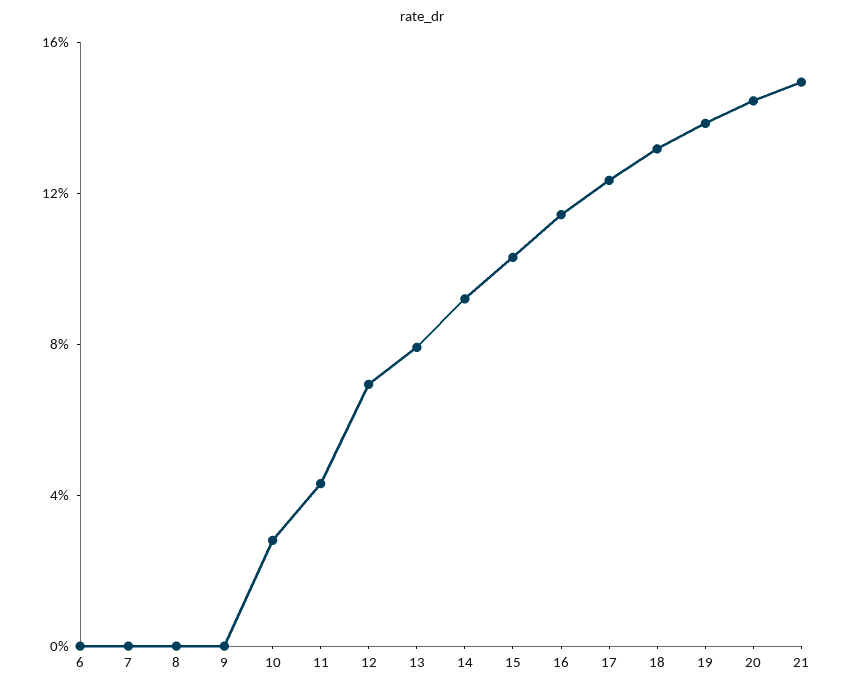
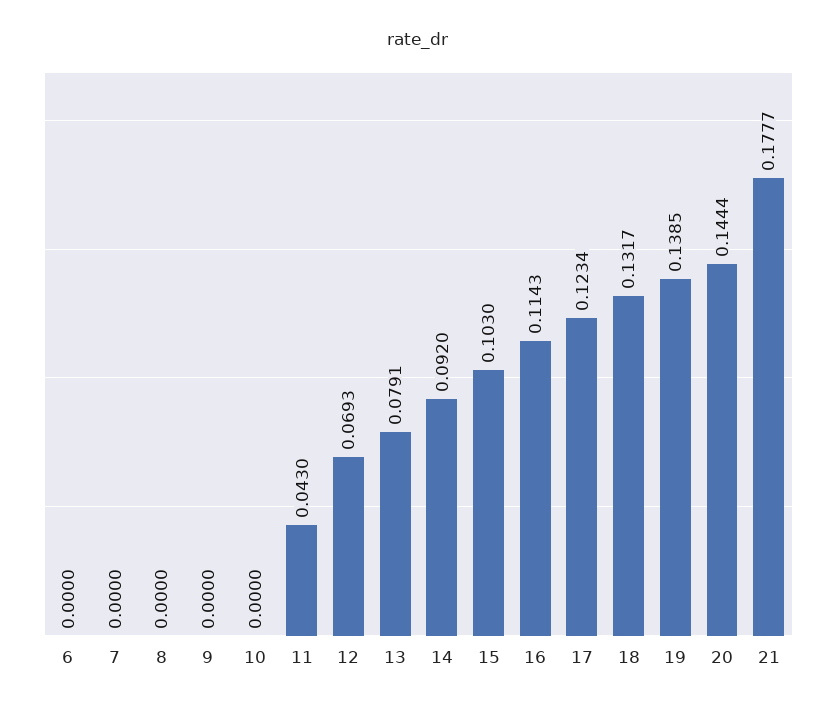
10: 0.03 -> 0
21: 0.15 -> 0.1777

